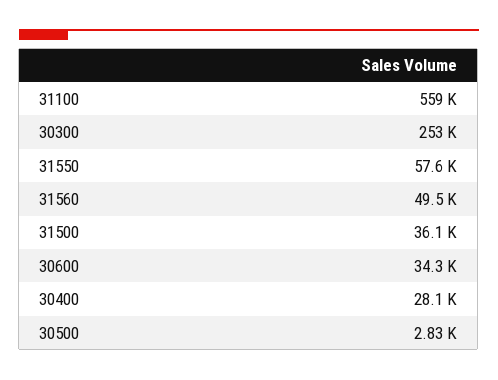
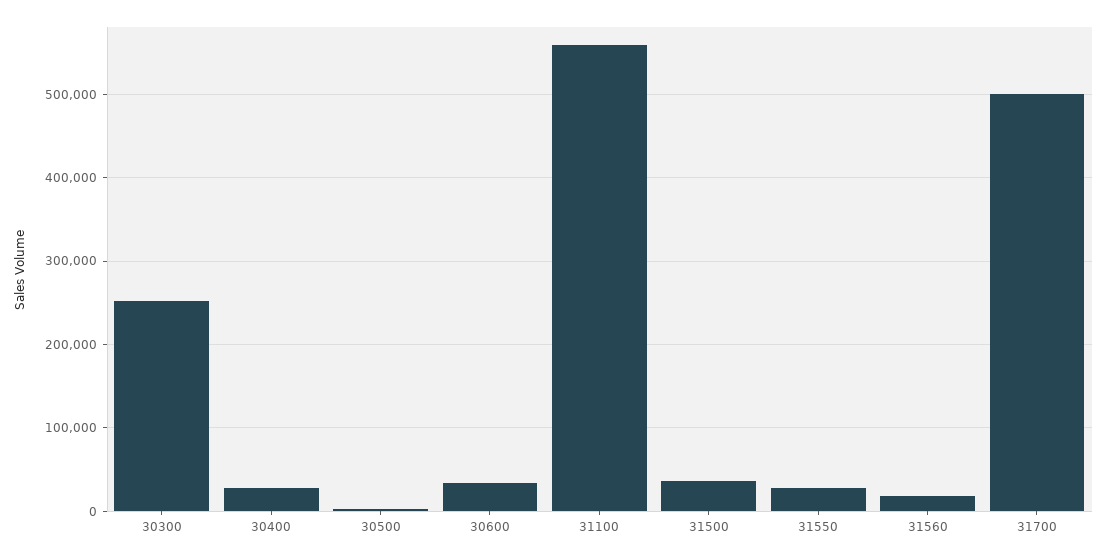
31550: 57600 -> 30000
31560: 49500 -> 20000
31700: none -> 500000

